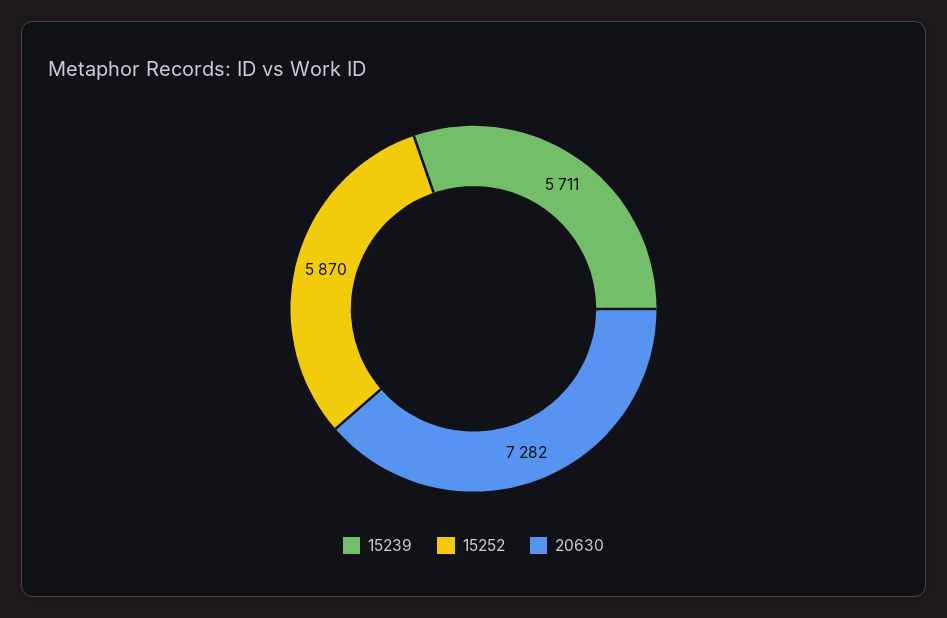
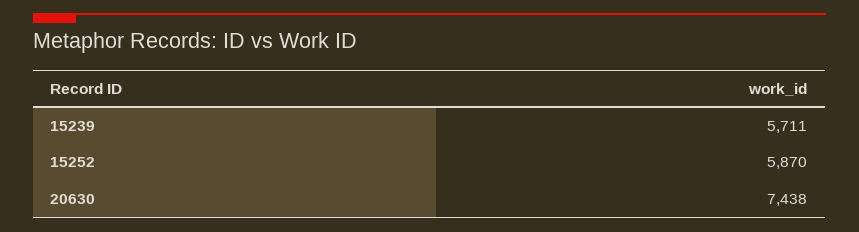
20630: 7282 -> 7438

